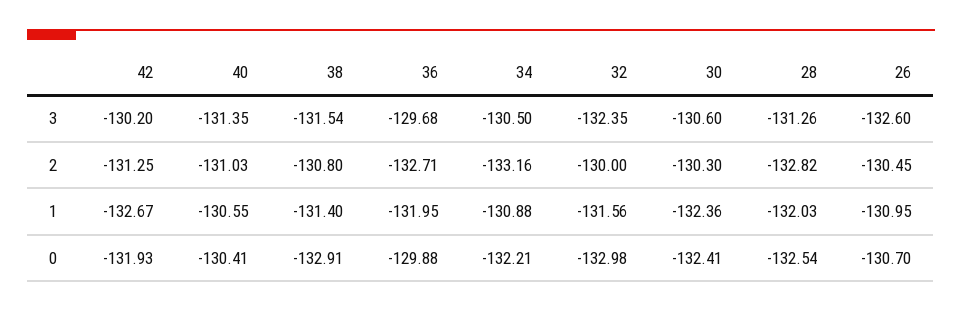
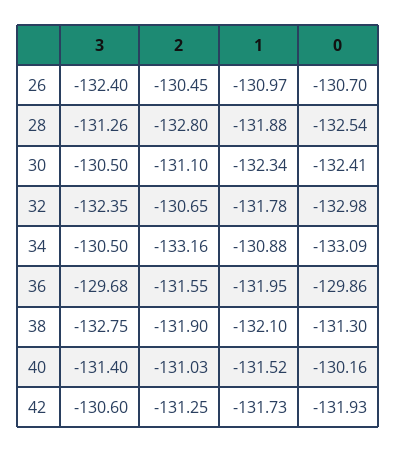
42, 3: -130.2 -> -130.6
40, 3: -131.35 -> -131.4
38, 3: -131.54 -> -132.75
30, 3: -130.6 -> -130.5
26, 3: -132.6 -> -132.4
38, 2: -130.8 -> -131.9
36, 2: -132.71 -> -131.55
32, 2: -130 -> -130.65
30, 2: -130.3 -> -131.1
28, 2: -132.82 -> -132.8
42, 1: -132.67 -> -131.73
40, 1: -130.55 -> -131.52
38, 1: -131.4 -> -132.1
32, 1: -131.56 -> -131.78
30, 1: -132.36 -> -132.34
28, 1: -132.03 -> -131.88
26, 1: -130.95 -> -130.97
40, 0: -130.41 -> -130.16
38, 0: -132.91 -> -131.3
36, 0: -129.88 -> -129.86
34, 0: -132.21 -> -133.09

